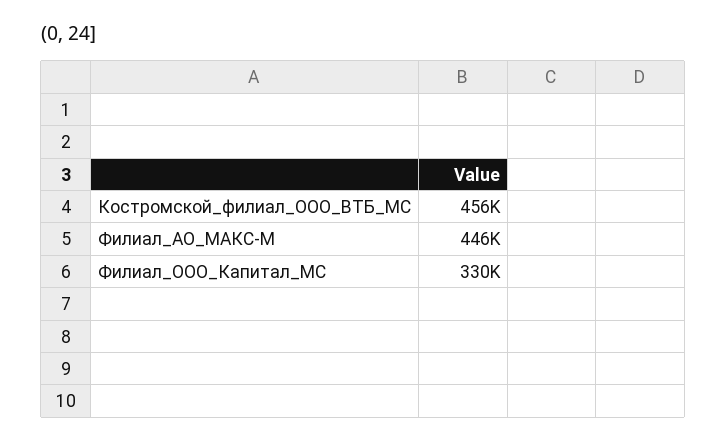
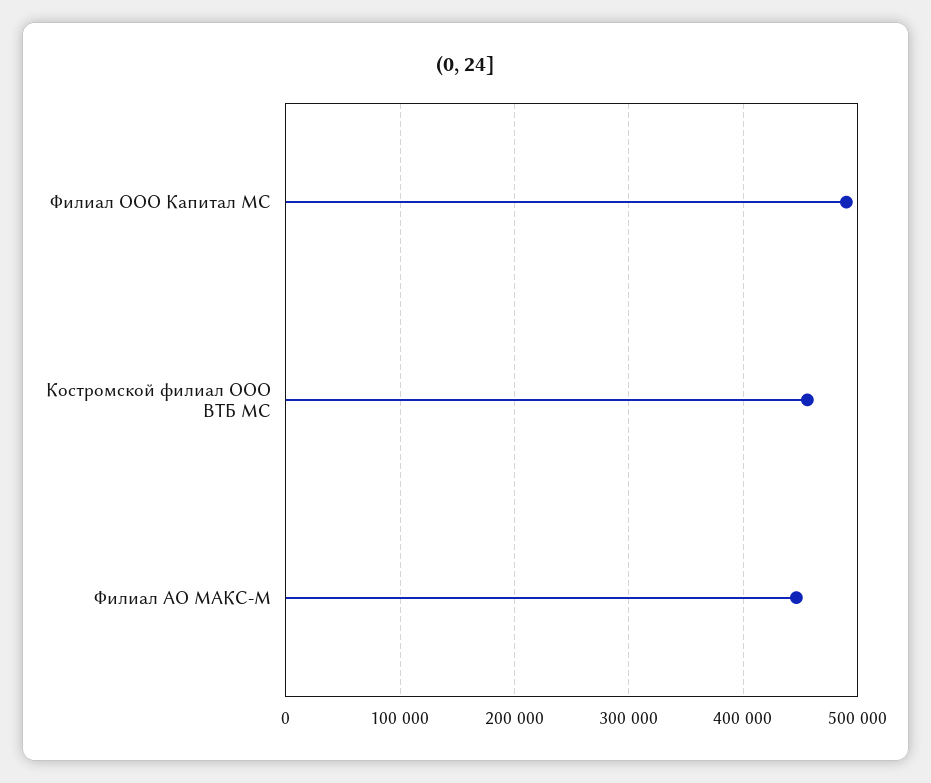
Филиал_ООО_Капитал_МС: 330000 -> 490000

